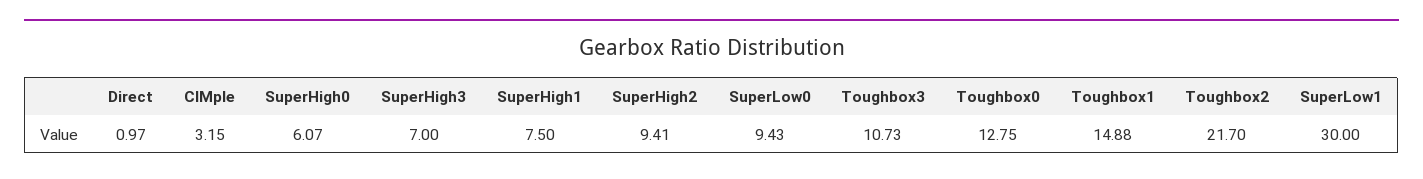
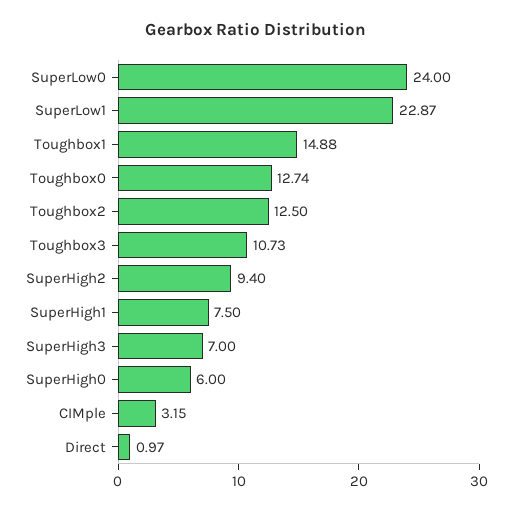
SuperHigh0: 6.07 -> 6
SuperHigh2: 9.41 -> 9.4
SuperLow0: 9.43 -> 24
Toughbox0: 12.75 -> 12.74
Toughbox2: 21.7 -> 12.5
SuperLow1: 30 -> 22.87

